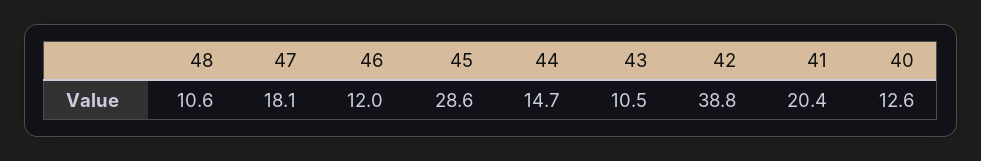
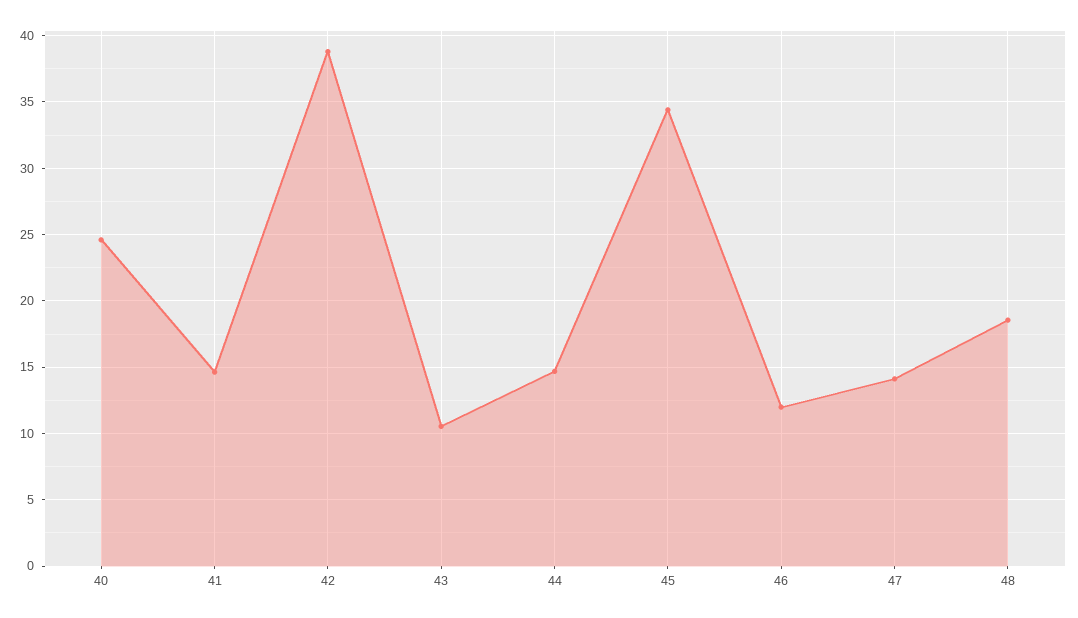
48: 10.6 -> 18.5
47: 18.1 -> 14
45: 28.6 -> 34.5
41: 20.4 -> 14.5
40: 12.6 -> 24.5

